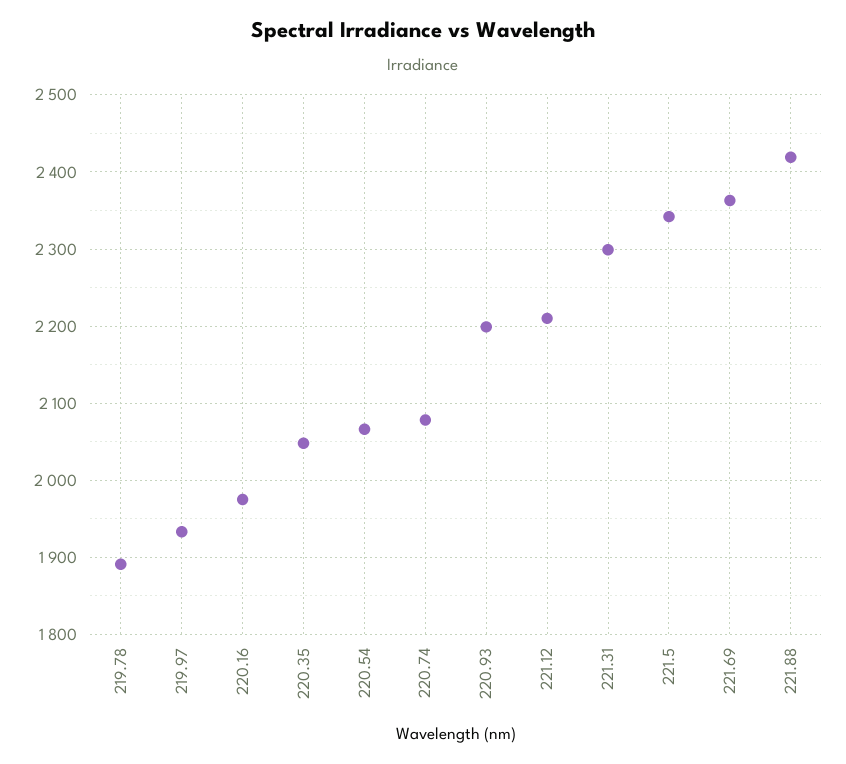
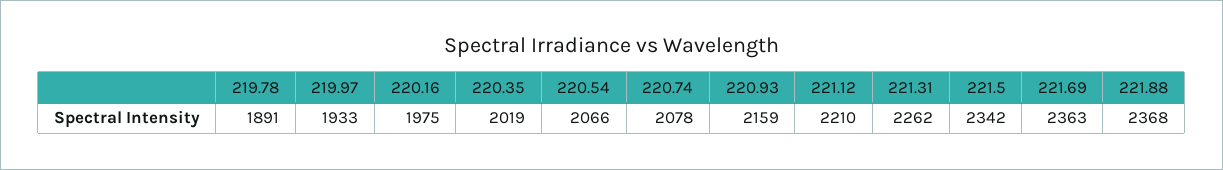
220.35: 2050 -> 2019
220.93: 2200 -> 2159
221.31: 2300 -> 2262
221.88: 2420 -> 2368

